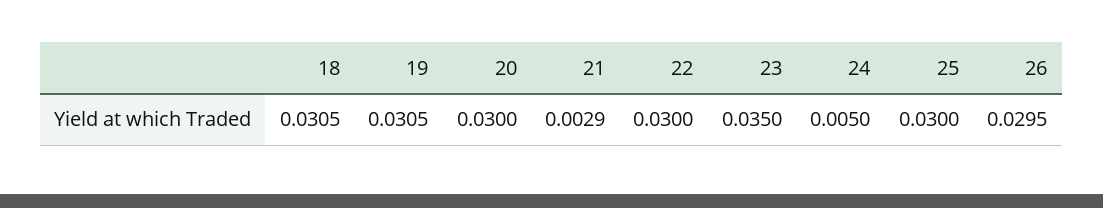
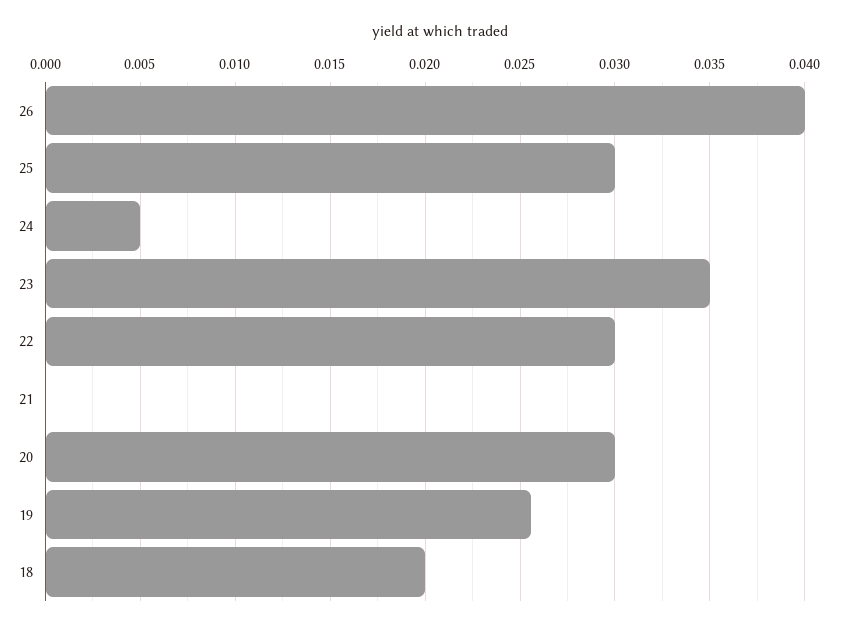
18: 0.0305 -> 0.02
19: 0.0305 -> 0.0255
21: 0.0029 -> 0
26: 0.0295 -> 0.04

